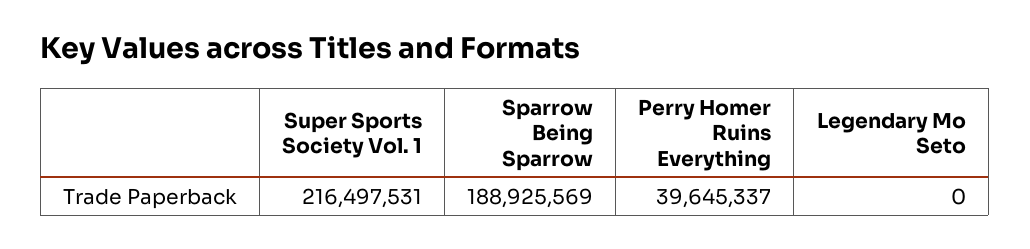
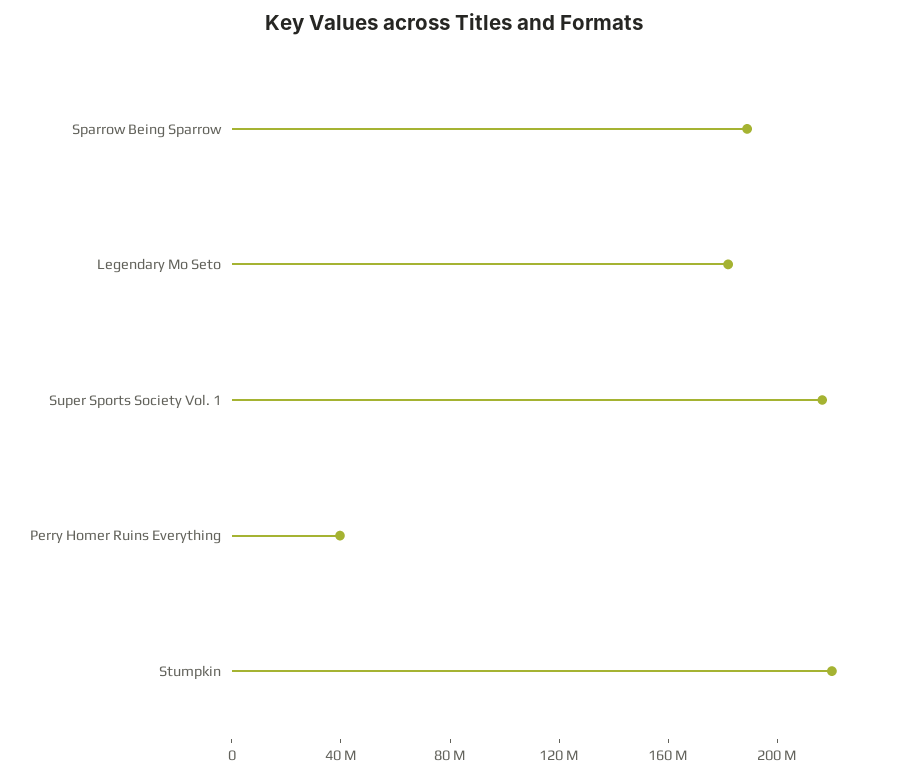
Legendary Mo Seto: 0 -> 180000000
Stumpkin: none -> 220000000

